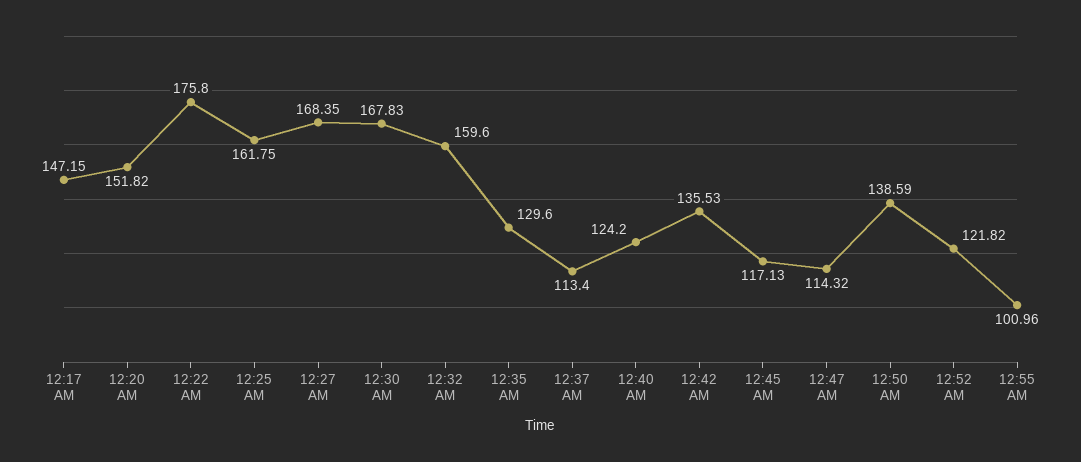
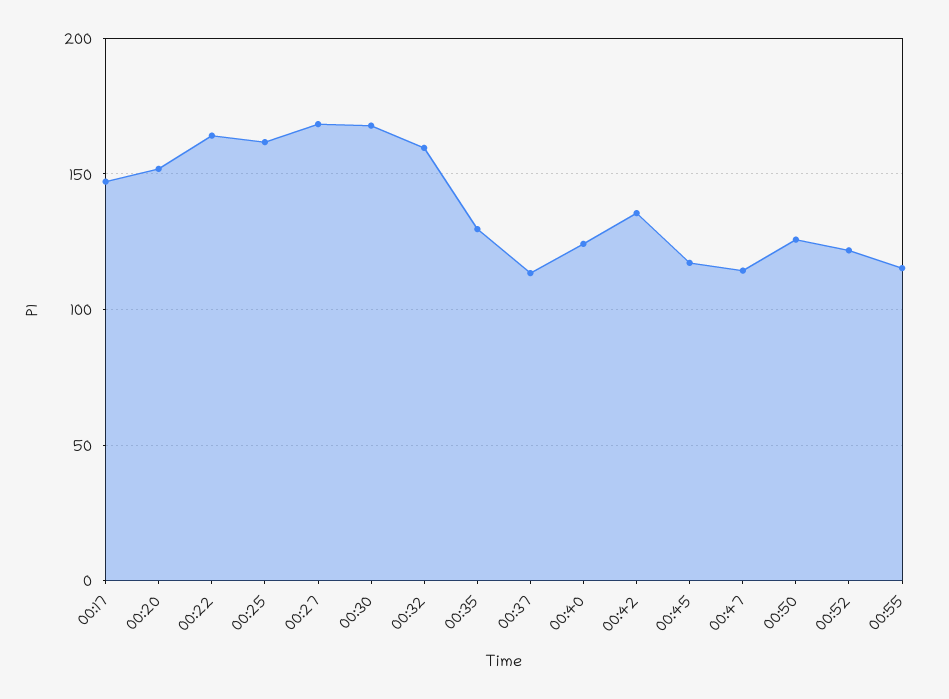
12:22 AM: 175.8 -> 165
12:50 AM: 138.59 -> 125
12:55 AM: 100.96 -> 115

